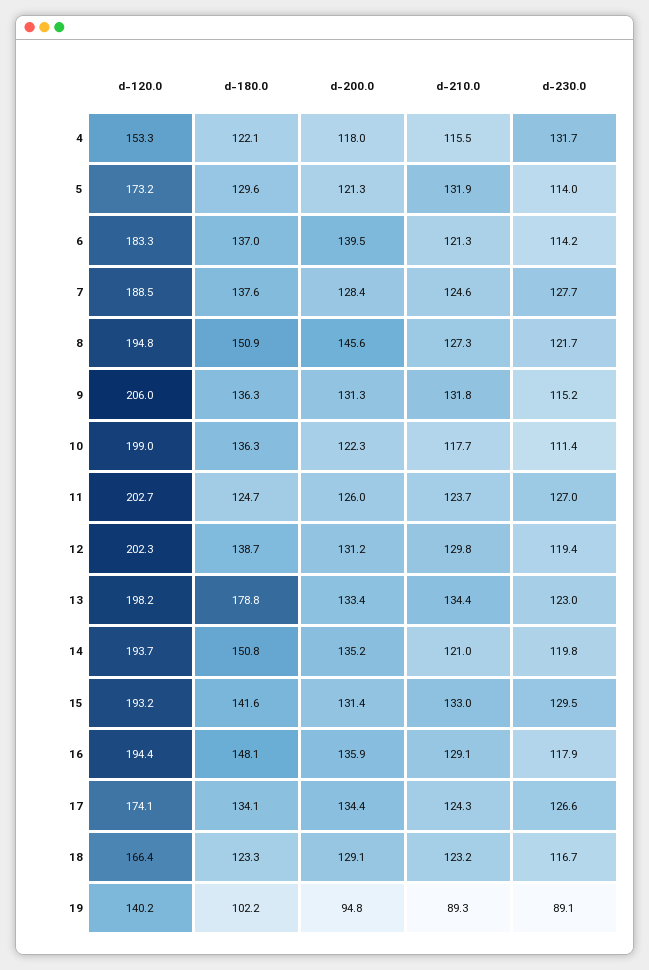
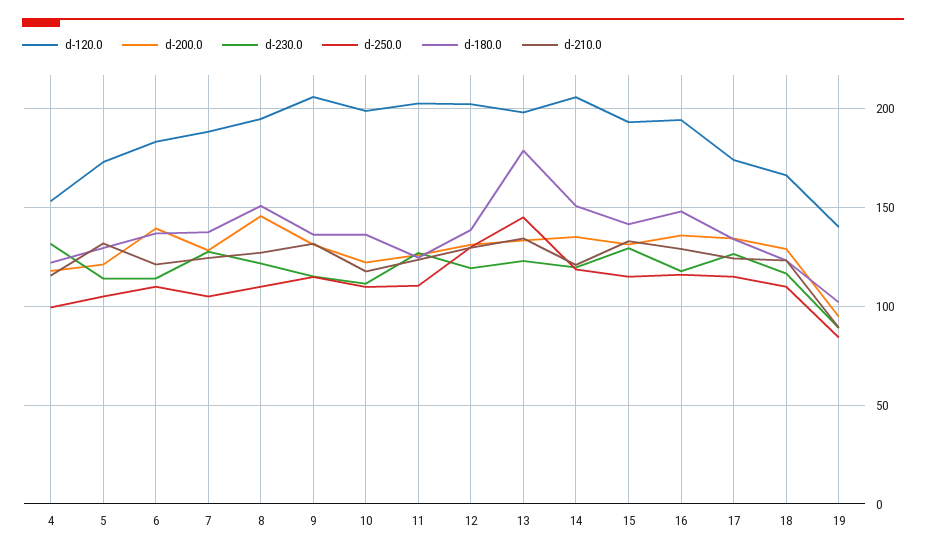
d-120.0, 14: 193.7 -> 205
d-250.0, 4: none -> 100
d-250.0, 5: none -> 105
d-250.0, 6: none -> 110
d-250.0, 7: none -> 105
d-250.0, 8: none -> 110
d-250.0, 9: none -> 115
d-250.0, 10: none -> 110
d-250.0, 11: none -> 110
d-250.0, 12: none -> 130
d-250.0, 13: none -> 145
d-250.0, 14: none -> 120
d-250.0, 15: none -> 115
d-250.0, 16: none -> 115
d-250.0, 17: none -> 115
d-250.0, 18: none -> 110
d-250.0, 19: none -> 85

